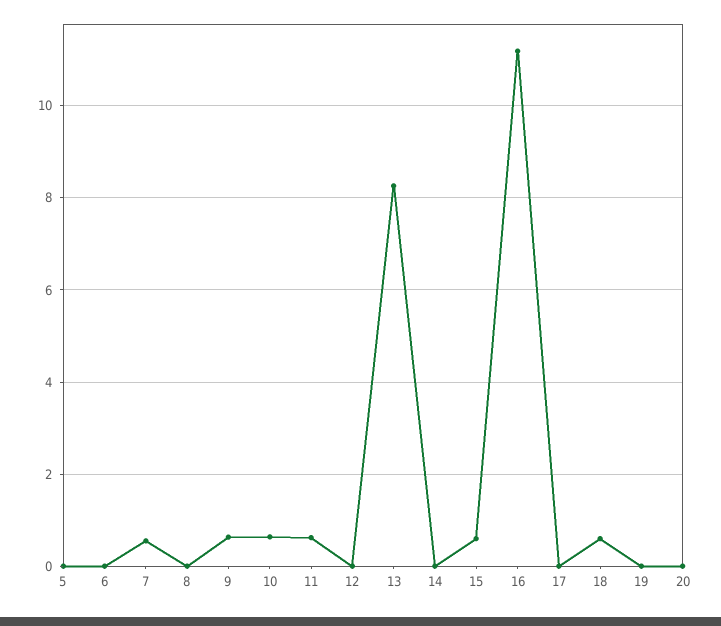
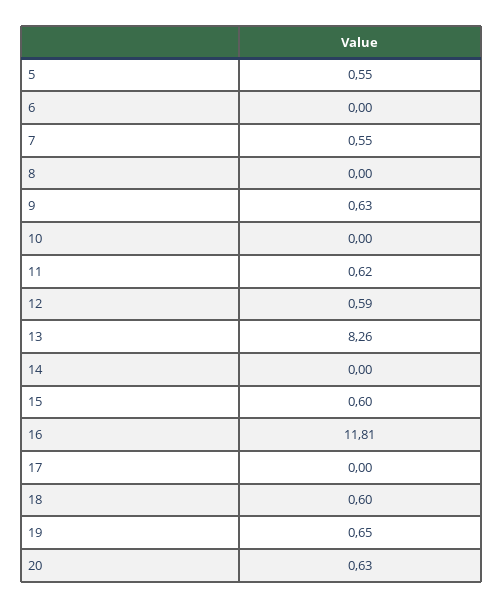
5: 0 -> 0.55
10: 0.6 -> 0
12: 0 -> 0.59
16: 11.2 -> 11.81
19: 0 -> 0.65
20: 0 -> 0.63

